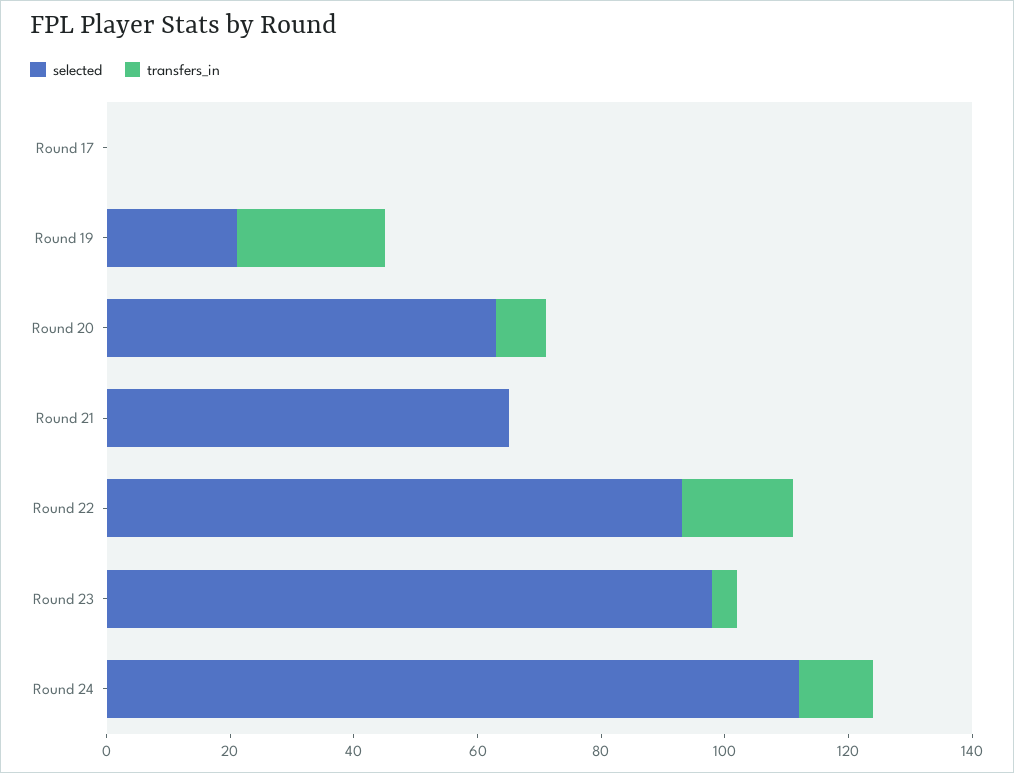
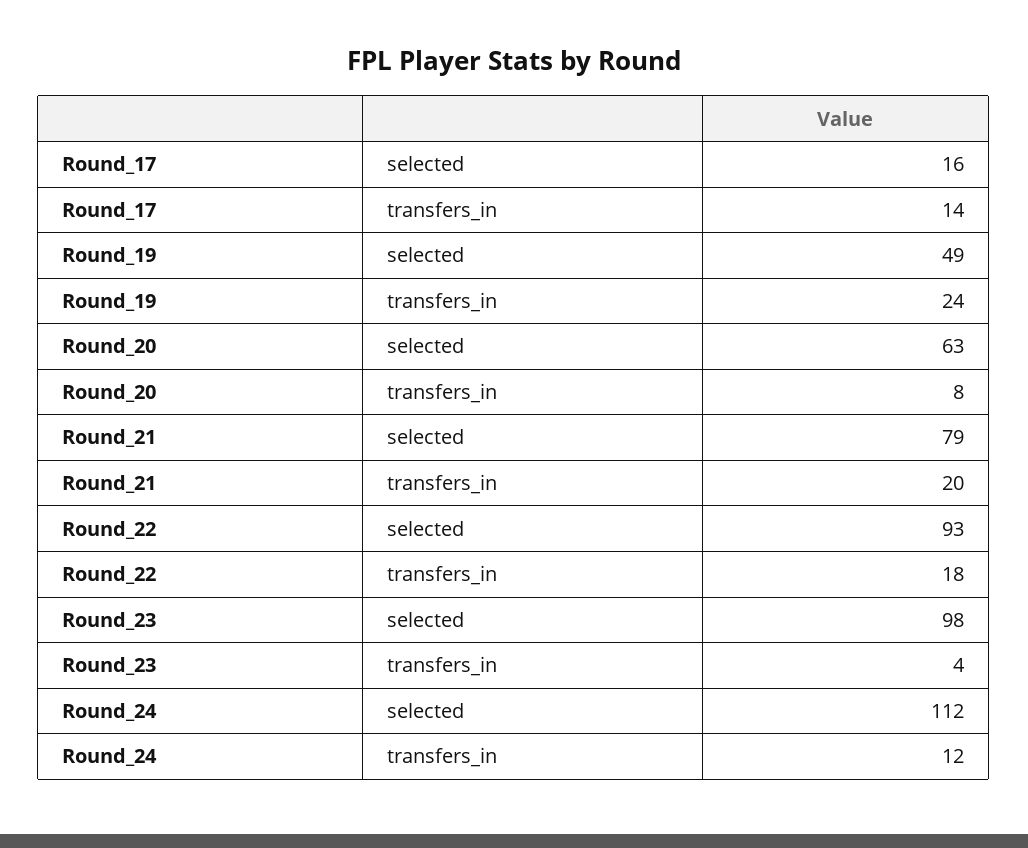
selected, Round 17: 0 -> 16
transfers_in, Round 17: 0 -> 14
selected, Round 19: 20 -> 49
selected, Round 21: 65 -> 79
transfers_in, Round 21: 0 -> 20

